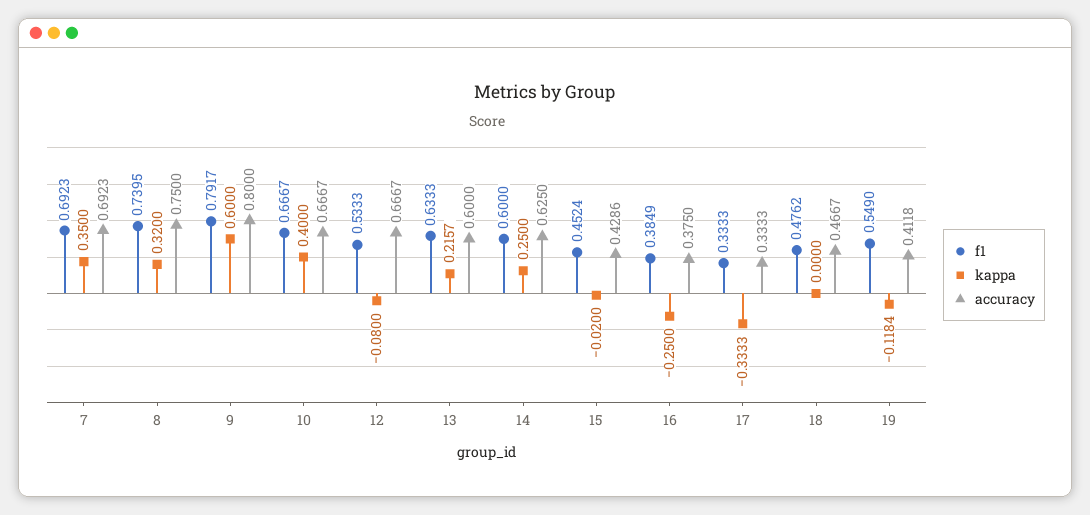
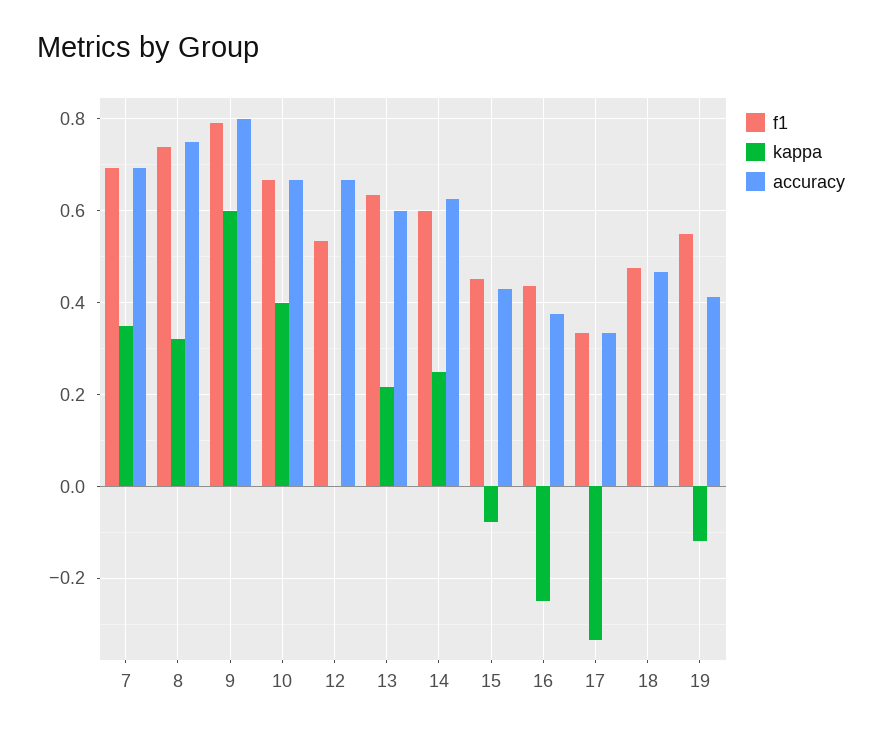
kappa, 12: -0.08 -> 0
kappa, 15: -0.02 -> -0.08
f1, 16: 0.3849 -> 0.44

